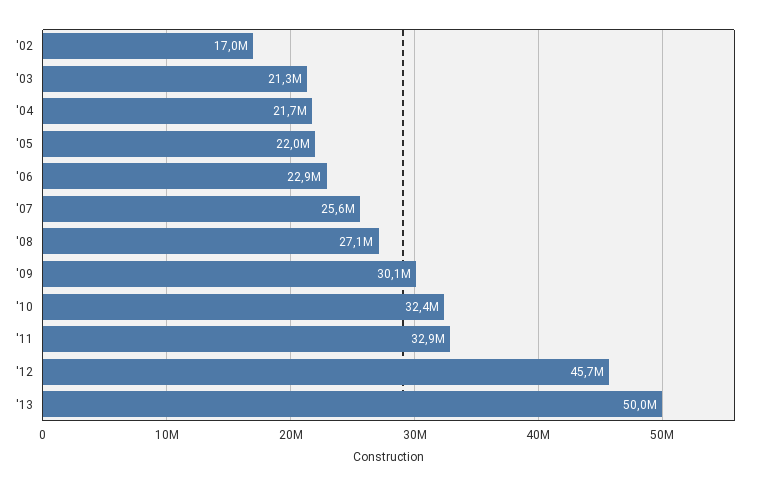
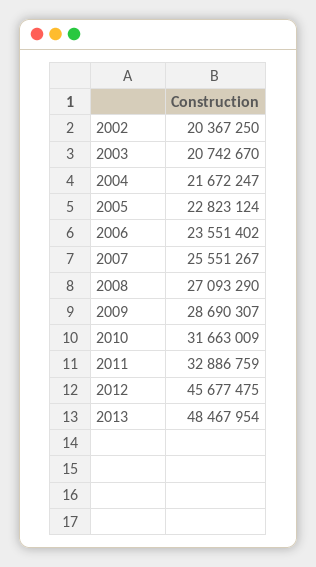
'02: 17000000 -> 20367250
'03: 21300000 -> 20742670
'05: 22000000 -> 22823124
'06: 22900000 -> 23551402
'09: 30100000 -> 28690307
'10: 32400000 -> 31663009
'13: 50000000 -> 48467954

